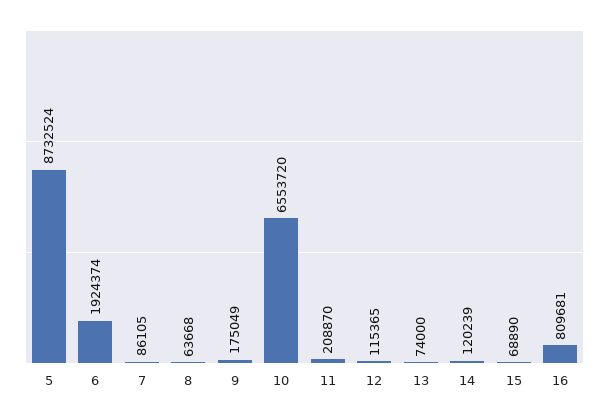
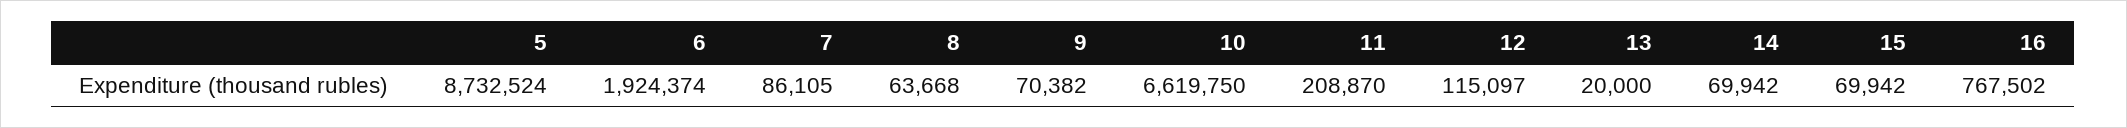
9: 175049 -> 70382
10: 6553720 -> 6619750
12: 115365 -> 115097
13: 74000 -> 20000
14: 120239 -> 69942
15: 68890 -> 69942
16: 809681 -> 767502

